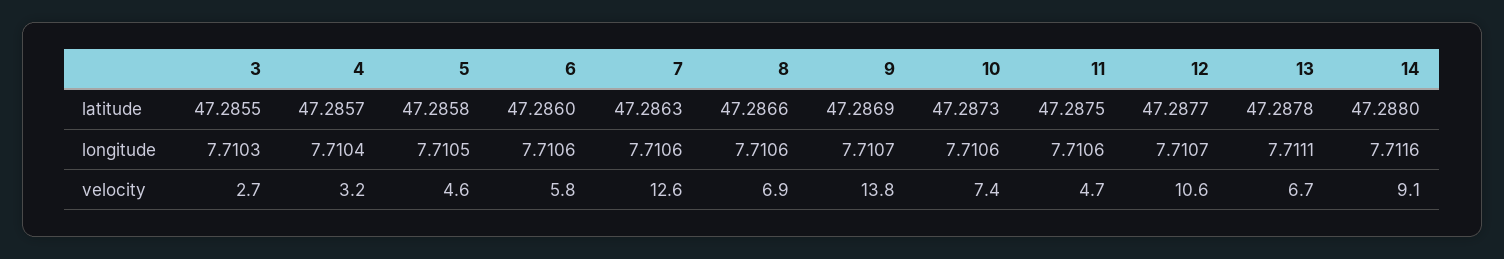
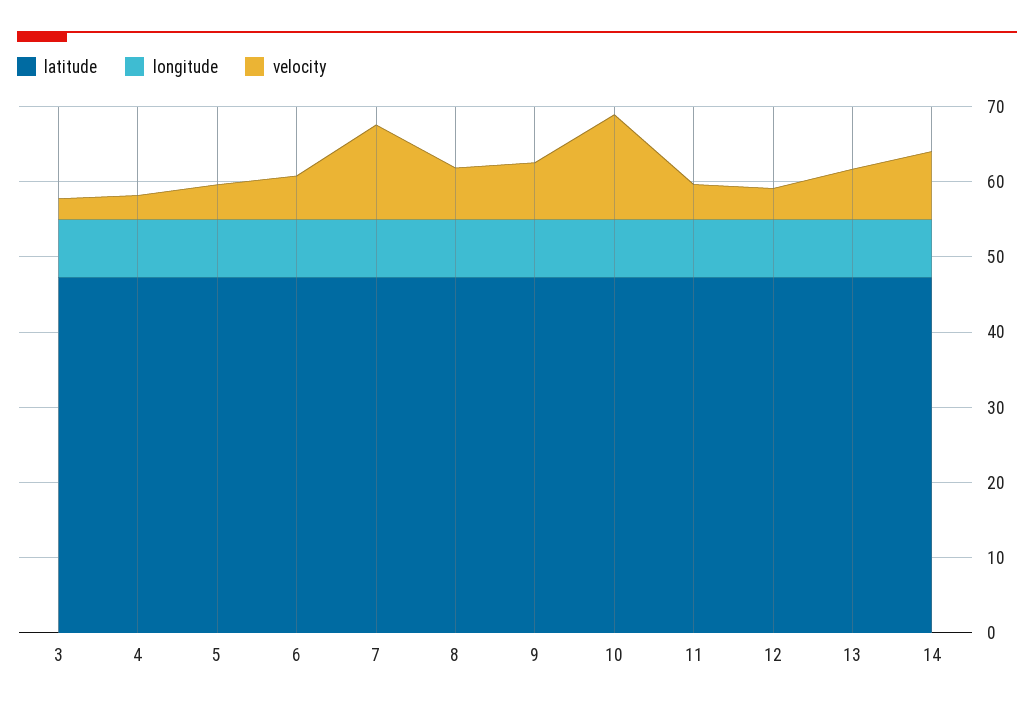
velocity, 9: 13.8 -> 8
velocity, 10: 7.4 -> 14
velocity, 12: 10.6 -> 4

